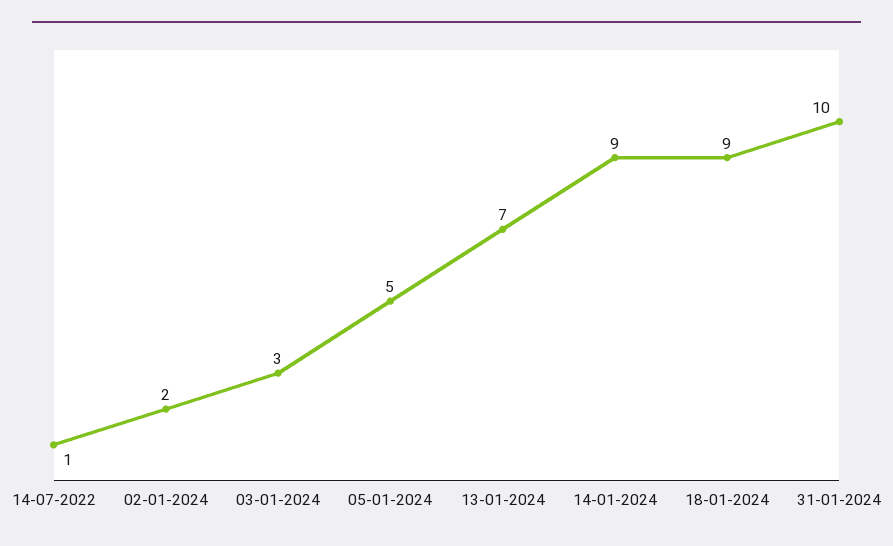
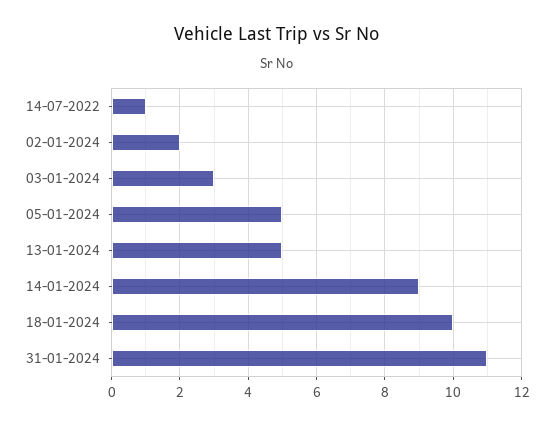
13-01-2024: 7 -> 5
18-01-2024: 9 -> 10
31-01-2024: 10 -> 11

